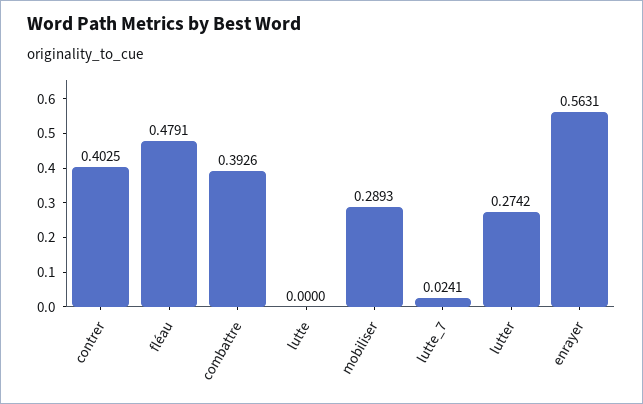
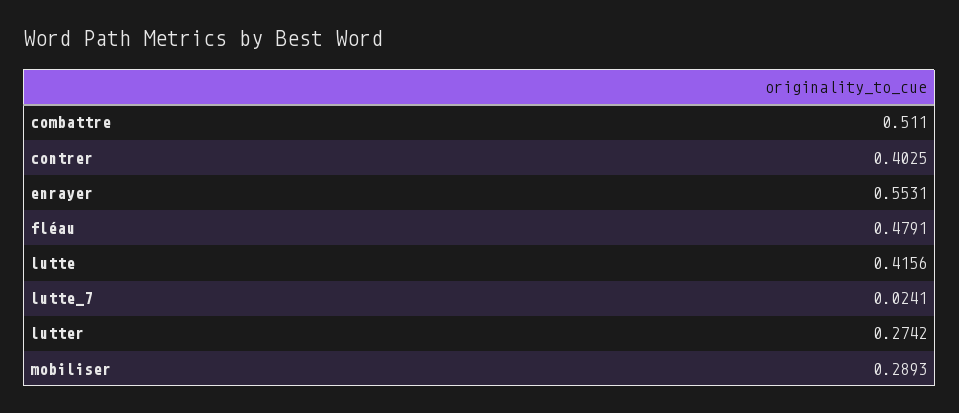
combattre: 0.3926 -> 0.511
lutte: 0 -> 0.4156
enrayer: 0.5631 -> 0.5531

